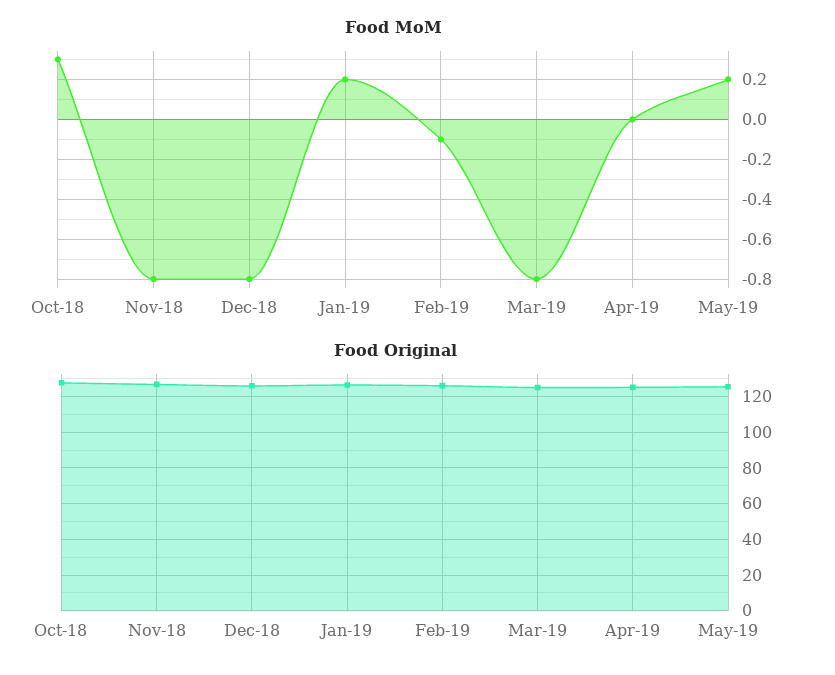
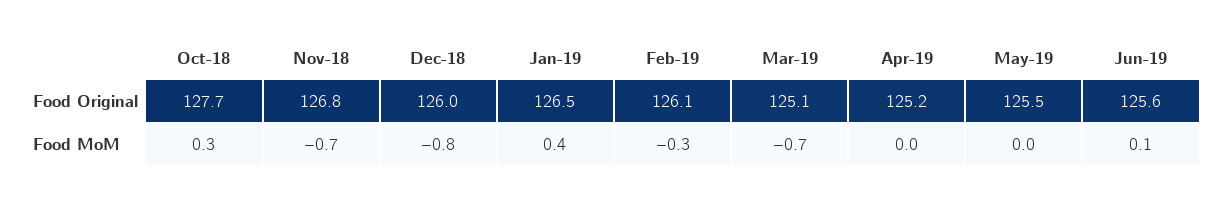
Food MoM, Nov-18: -0.8 -> -0.7
Food MoM, Jan-19: 0.2 -> 0.4
Food MoM, Feb-19: -0.1 -> -0.3
Food MoM, Mar-19: -0.8 -> -0.7
Food MoM, May-19: 0.2 -> 0
Food Original, Jun-19: none -> 125.6
Food MoM, Jun-19: none -> 0.1

